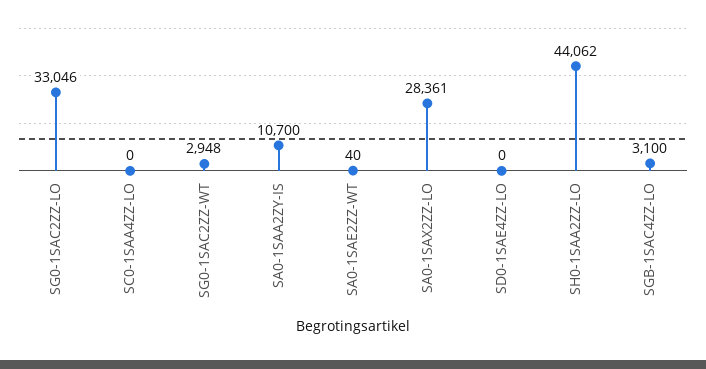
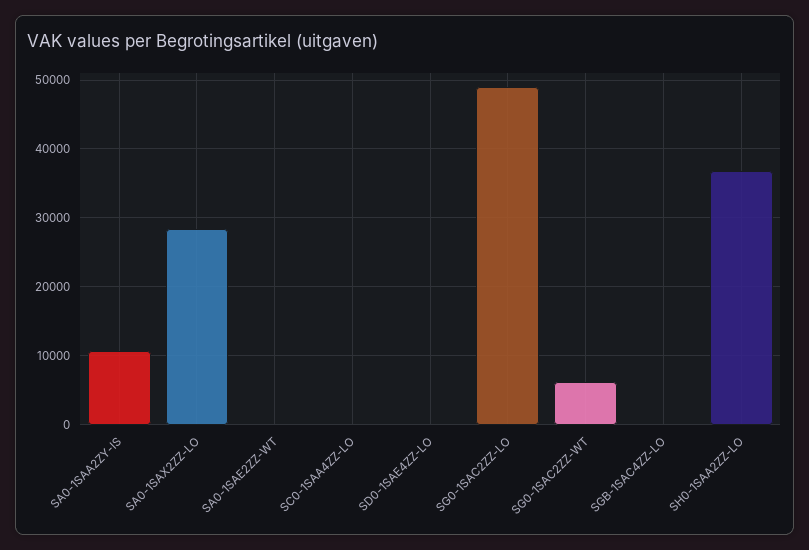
SG0-1SAC2ZZ-LO: 33046 -> 49000
SG0-1SAC2ZZ-WT: 2948 -> 6000
SH0-1SAA2ZZ-LO: 44062 -> 37000
SGB-1SAC4ZZ-LO: 3100 -> 0

